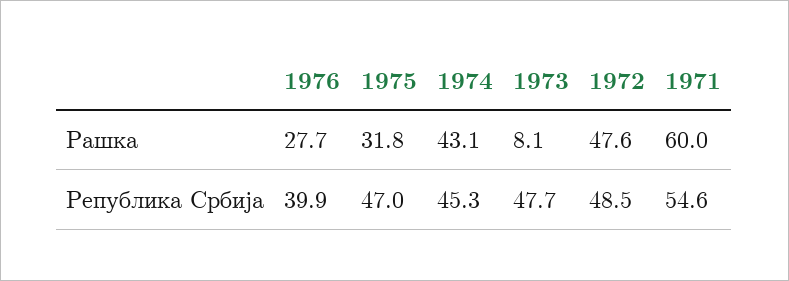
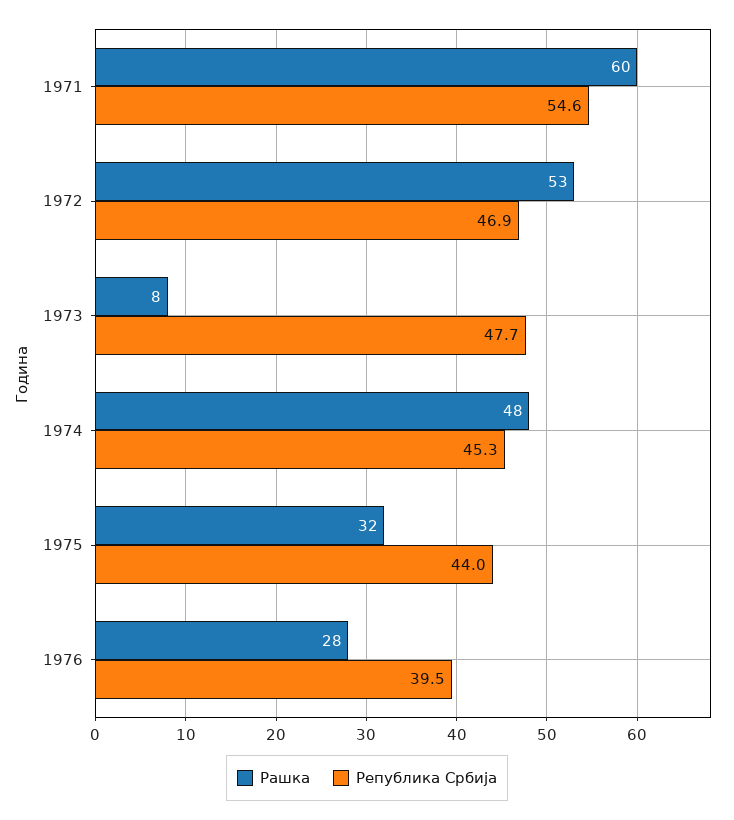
Рашка, 1974: 43.1 -> 48
Рашка, 1972: 47.6 -> 53
Република Србија, 1976: 39.9 -> 39.5
Република Србија, 1975: 47 -> 44
Република Србија, 1972: 48.5 -> 46.9

